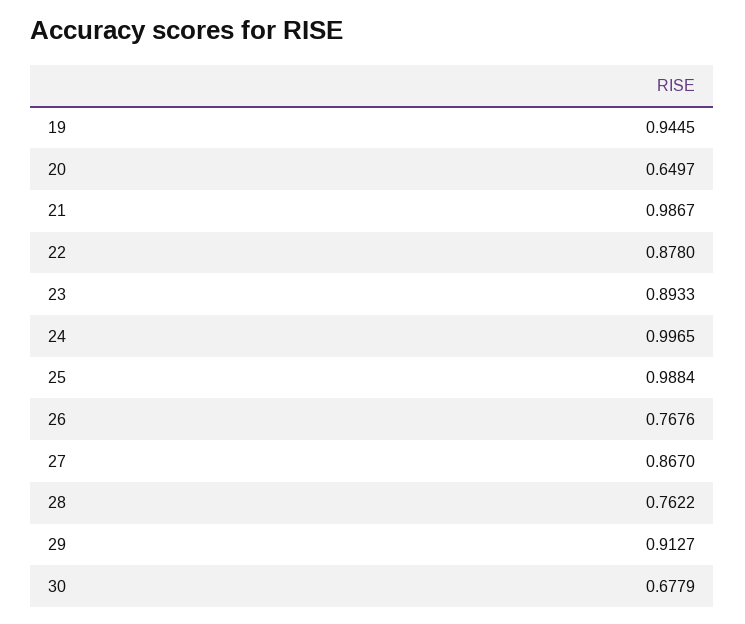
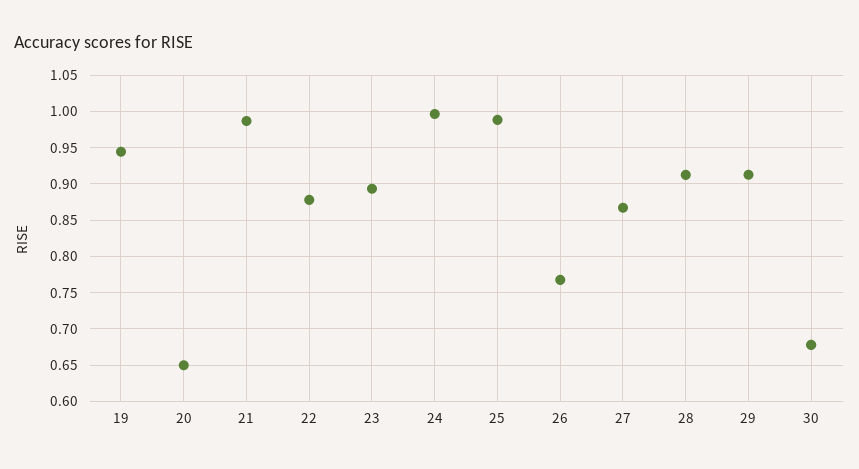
28: 0.7622 -> 0.91

